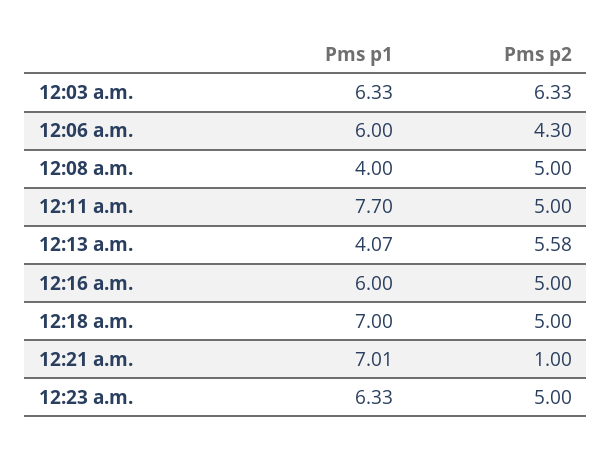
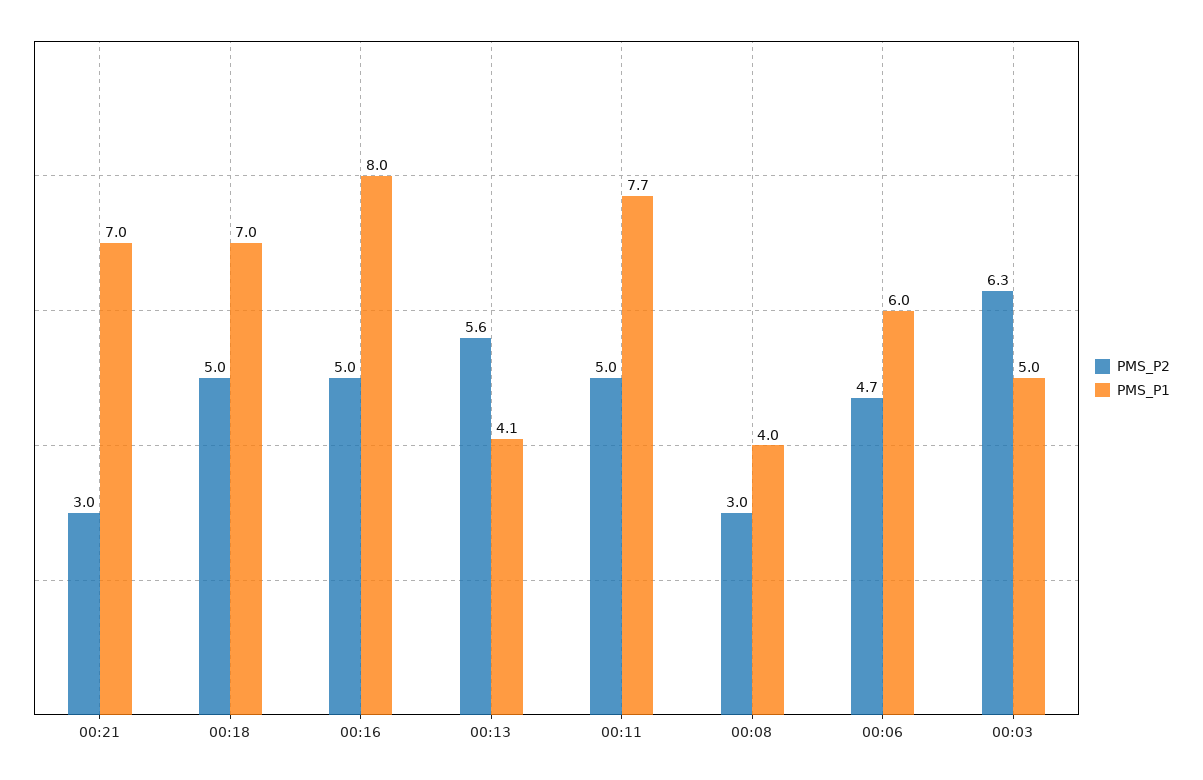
Pms p1, 12:03 a.m.: 6.33 -> 5
Pms p2, 12:06 a.m.: 4.3 -> 4.7
Pms p2, 12:08 a.m.: 5 -> 3
Pms p1, 12:16 a.m.: 6 -> 8
Pms p2, 12:21 a.m.: 1 -> 3
Pms p1, 12:23 a.m.: 6.33 -> none
Pms p2, 12:23 a.m.: 5 -> none

